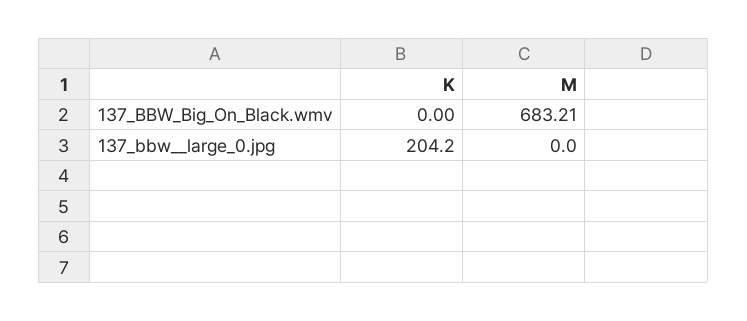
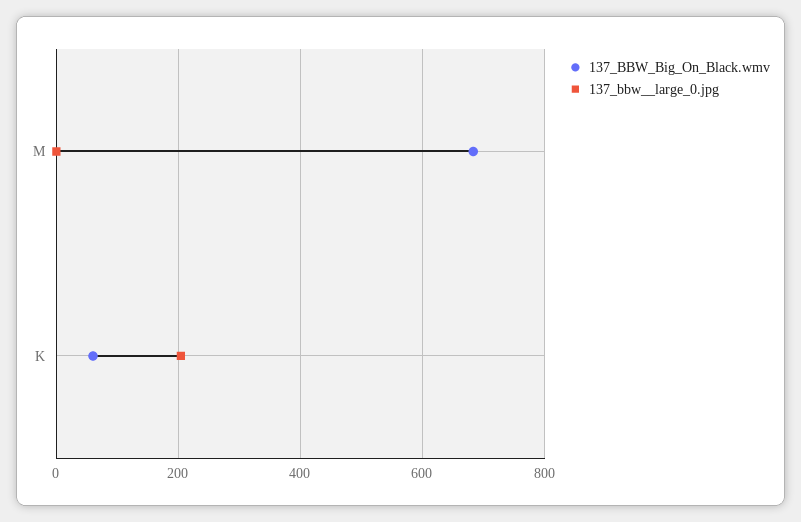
137_BBW_Big_On_Black.wmv, K: 0 -> 60

